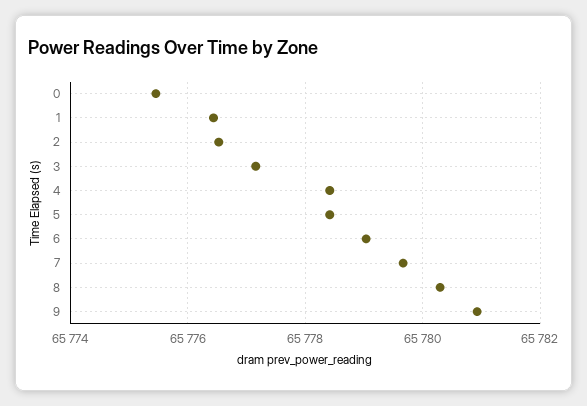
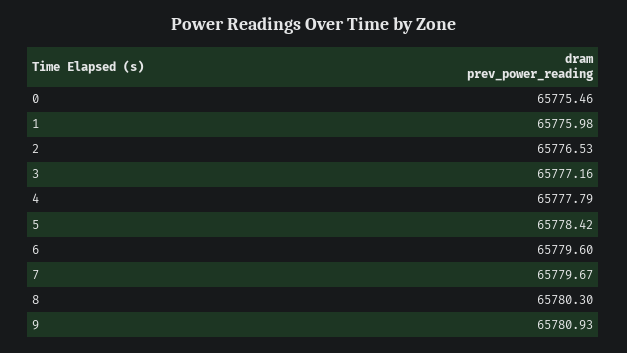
1: 65776.4 -> 65775.98
4: 65778.4 -> 65777.79
6: 65779 -> 65779.6

